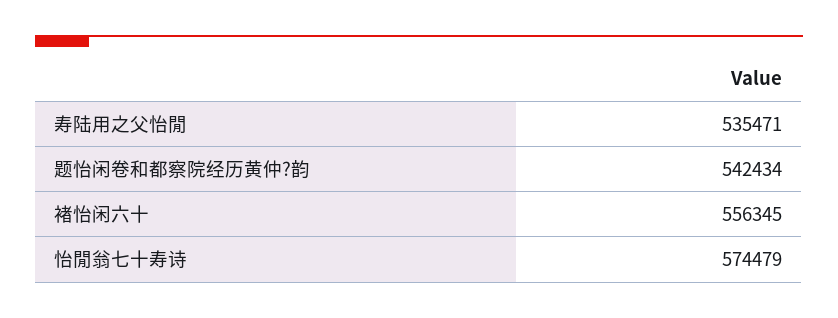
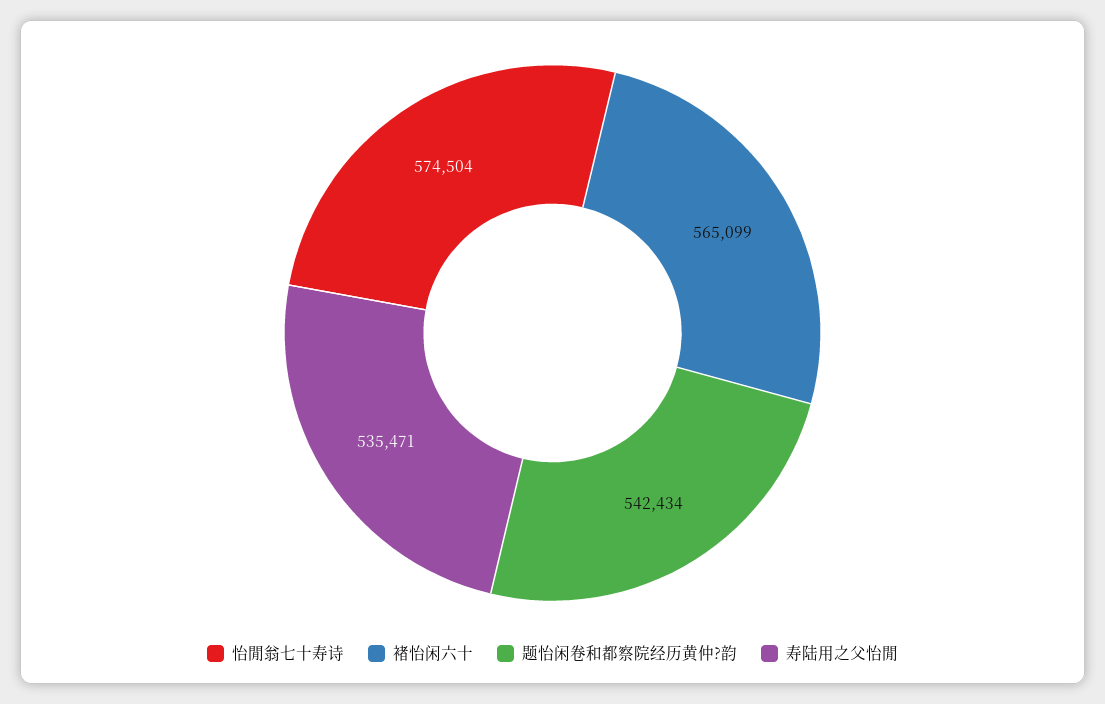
褚怡闲六十: 556345 -> 565099
怡閒翁七十寿诗: 574479 -> 574504

